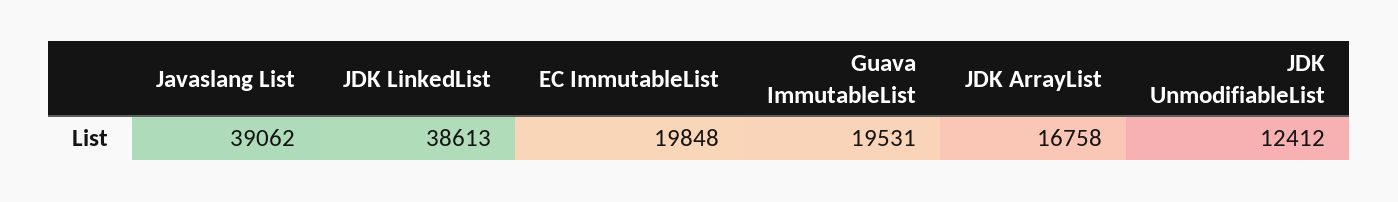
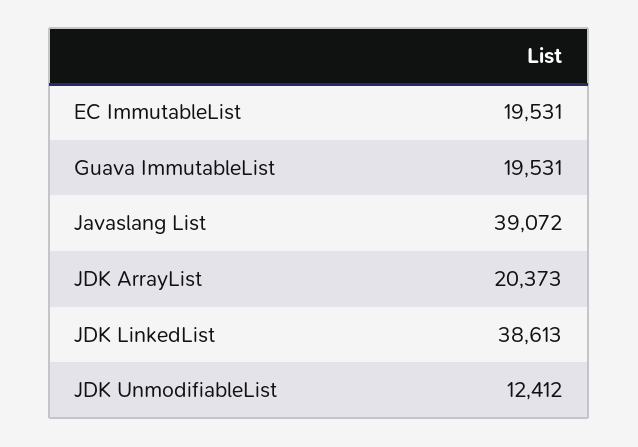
Javaslang List: 39062 -> 39072
EC ImmutableList: 19848 -> 19531
JDK ArrayList: 16758 -> 20373

